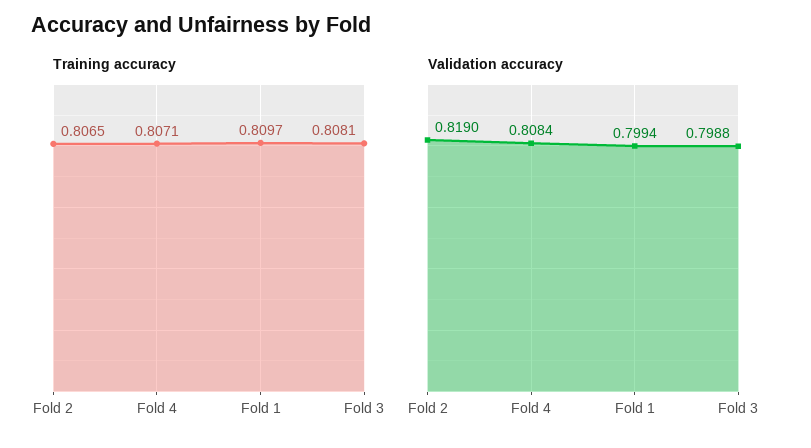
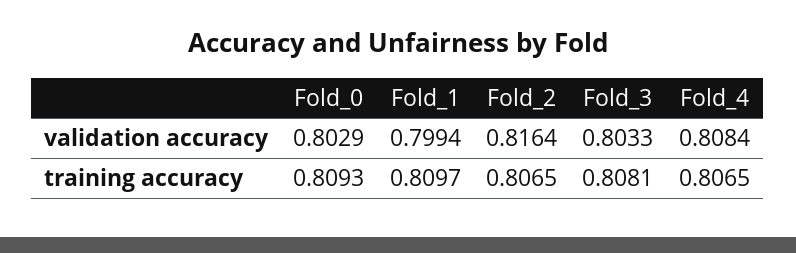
Training accuracy, Fold 4: 0.8071 -> 0.8065
Validation accuracy, Fold 2: 0.819 -> 0.8164
Validation accuracy, Fold 3: 0.7988 -> 0.8033
Validation accuracy, Fold_0: none -> 0.8029
Training accuracy, Fold_0: none -> 0.8093

